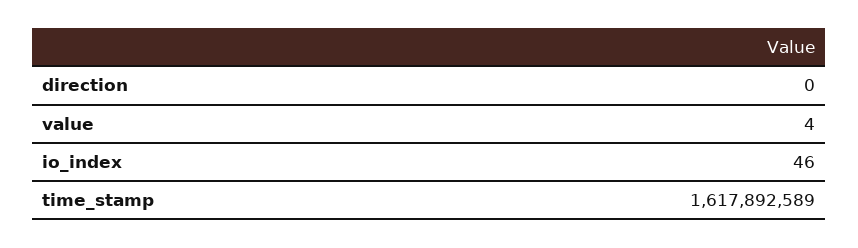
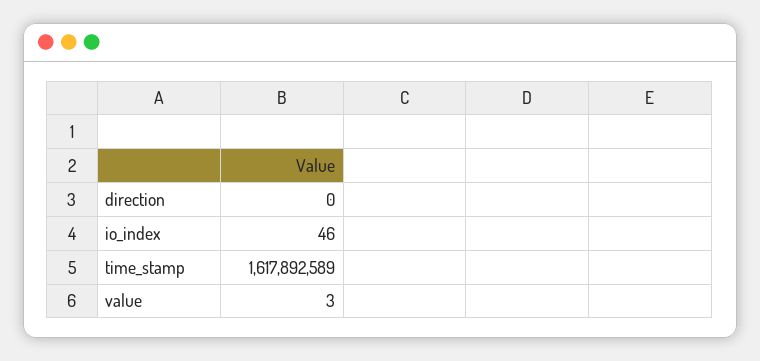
value: 4 -> 3

